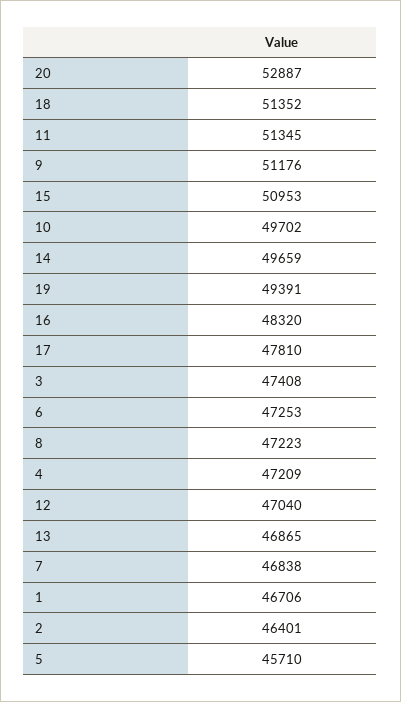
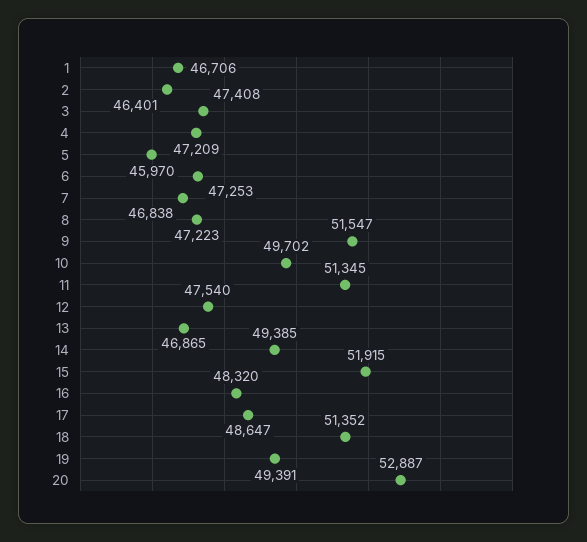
9: 51176 -> 51547
15: 50953 -> 51915
14: 49659 -> 49385
17: 47810 -> 48647
12: 47040 -> 47540
5: 45710 -> 45970

